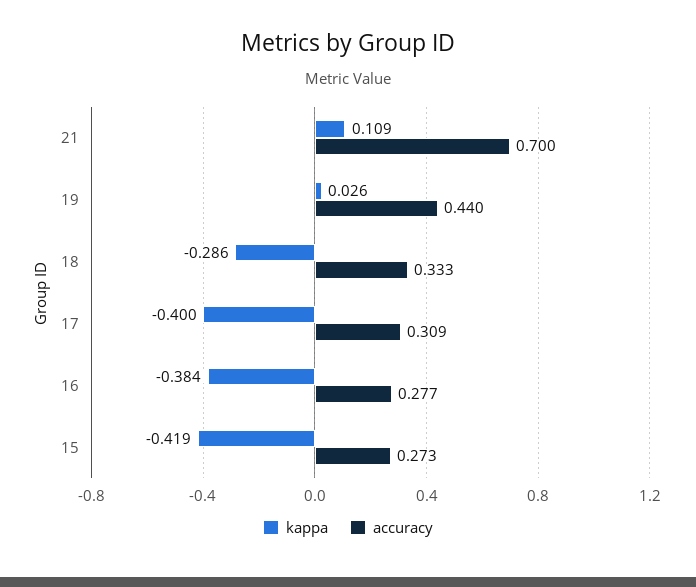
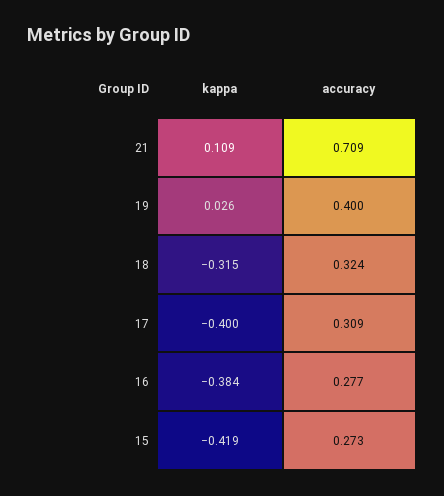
accuracy, 21: 0.7 -> 0.709
accuracy, 19: 0.44 -> 0.4
kappa, 18: -0.286 -> -0.315
accuracy, 18: 0.333 -> 0.324

